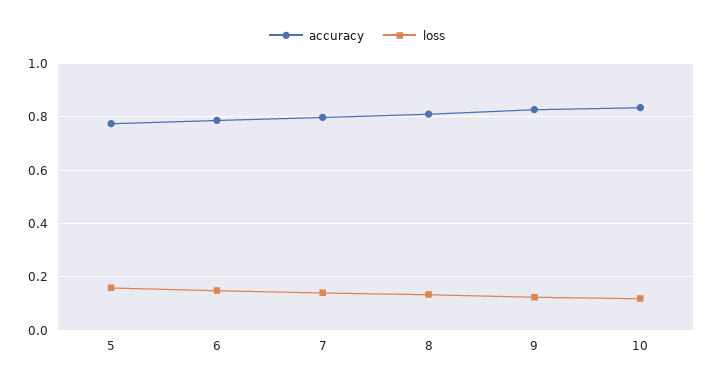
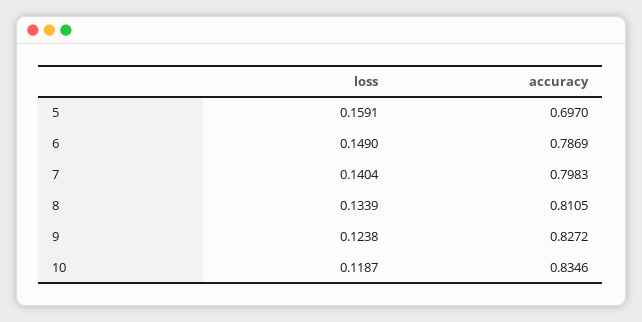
accuracy, 5: 0.775 -> 0.697

